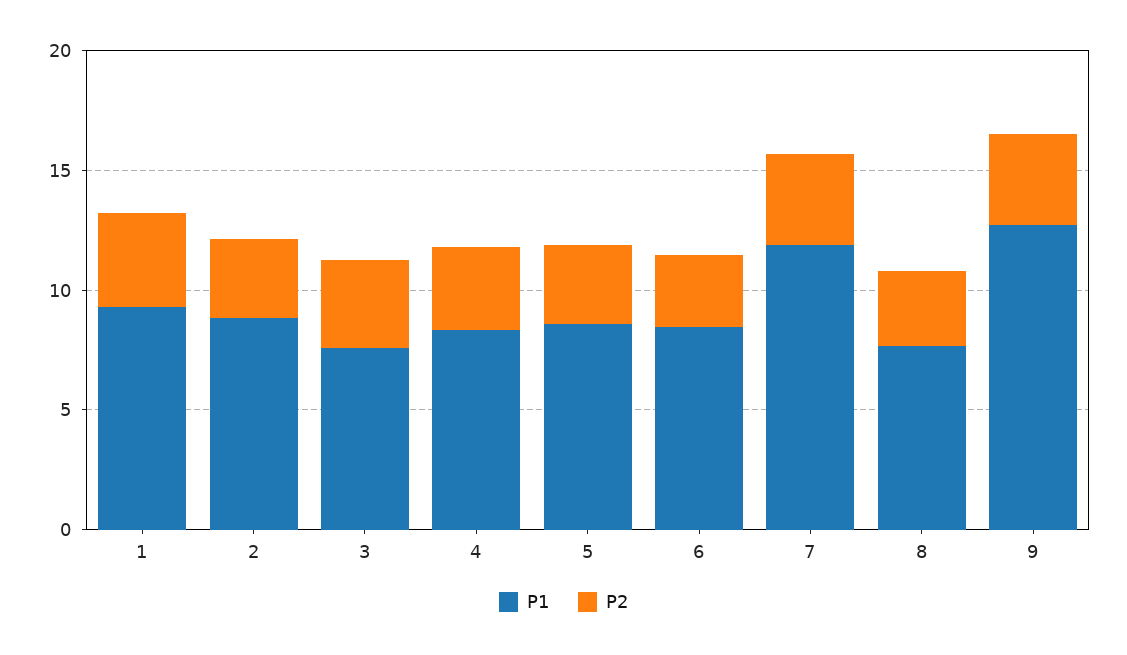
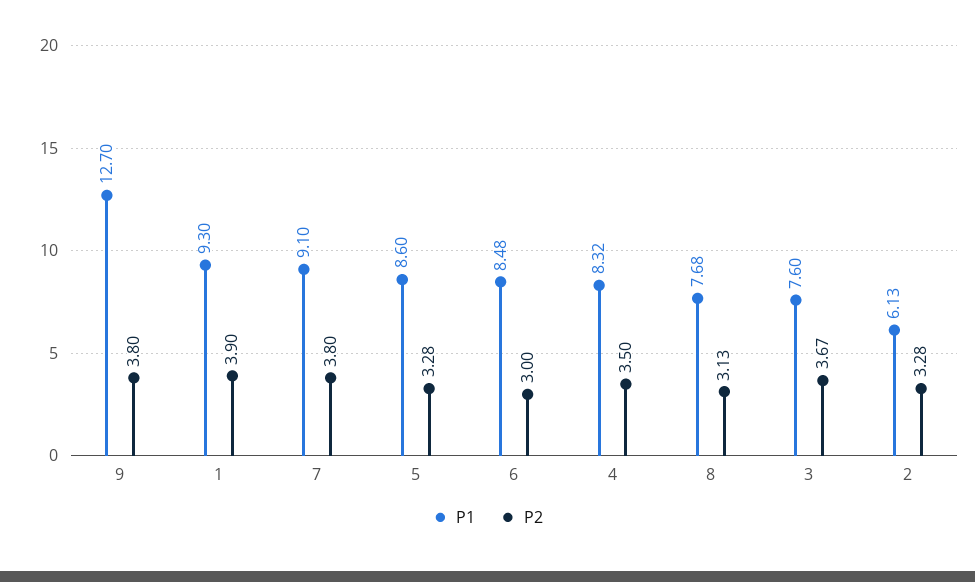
P1, 2: 9 -> 6.13
P1, 7: 12 -> 9.1

